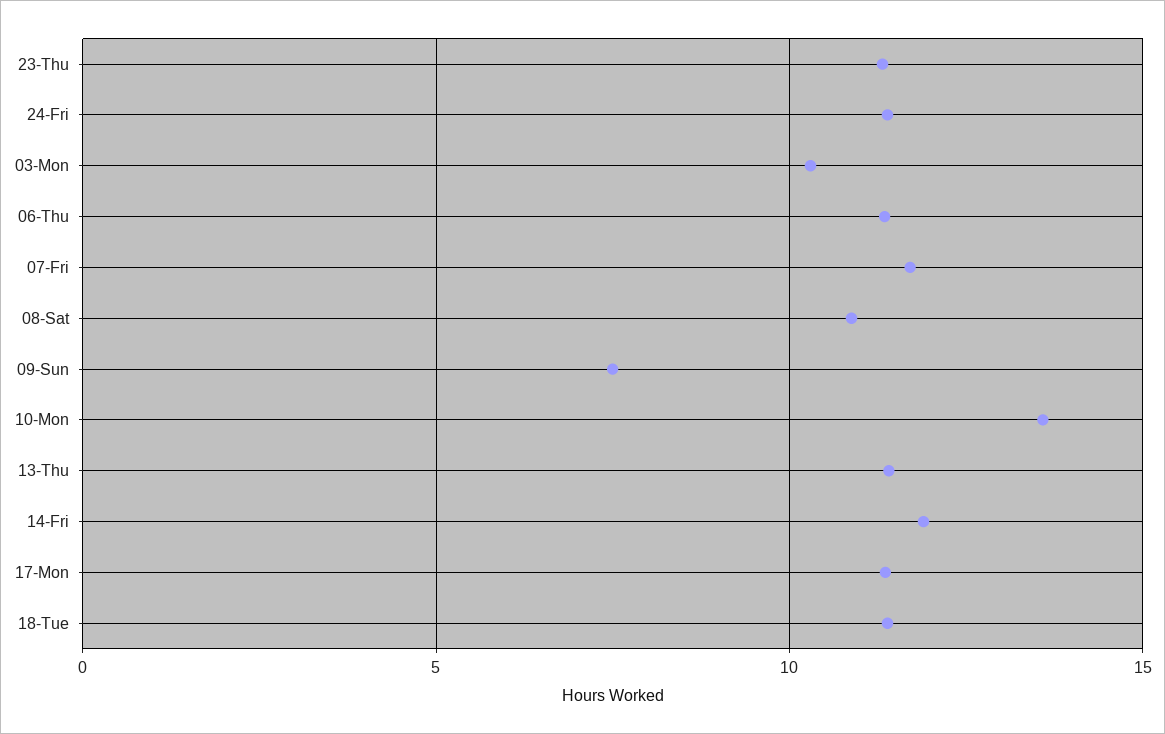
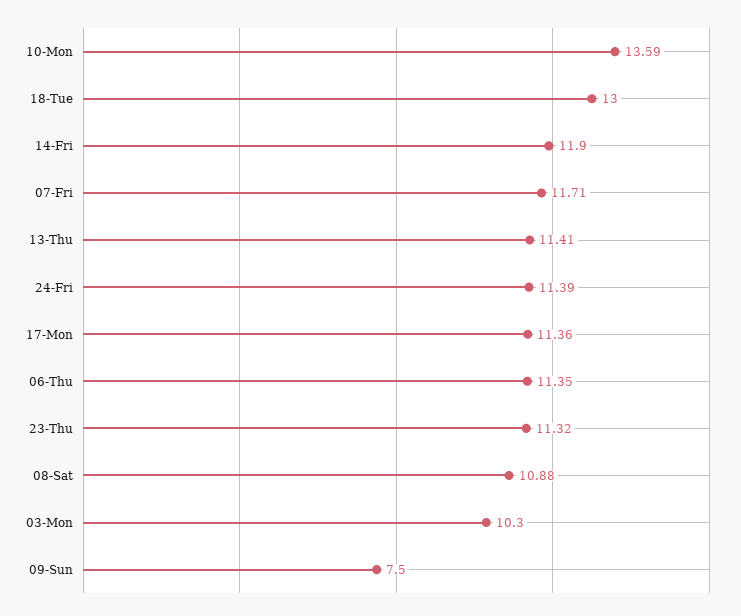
18-Tue: 11.5 -> 13

